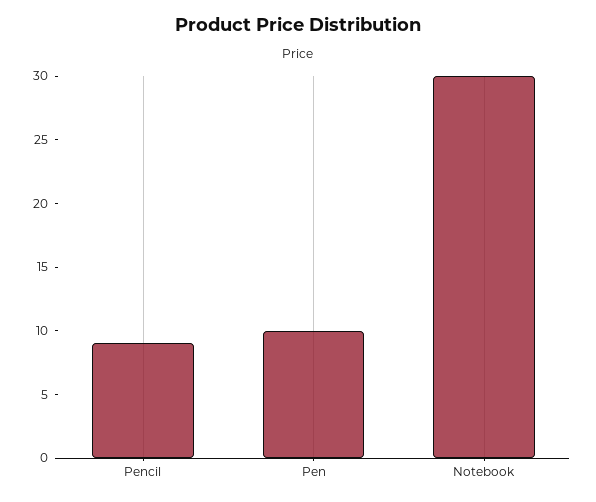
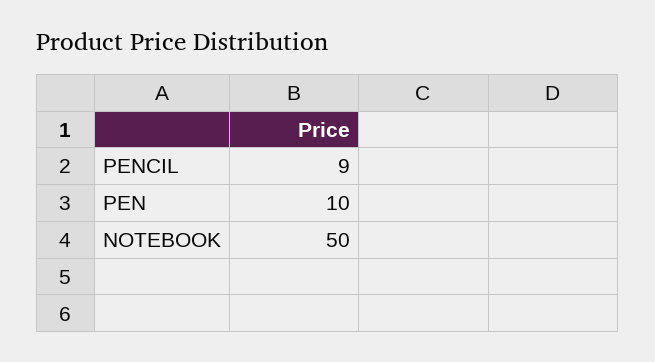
Notebook: 30 -> 50

